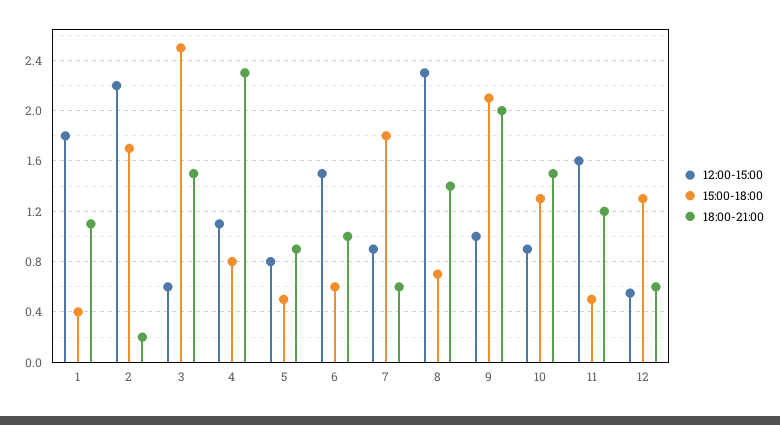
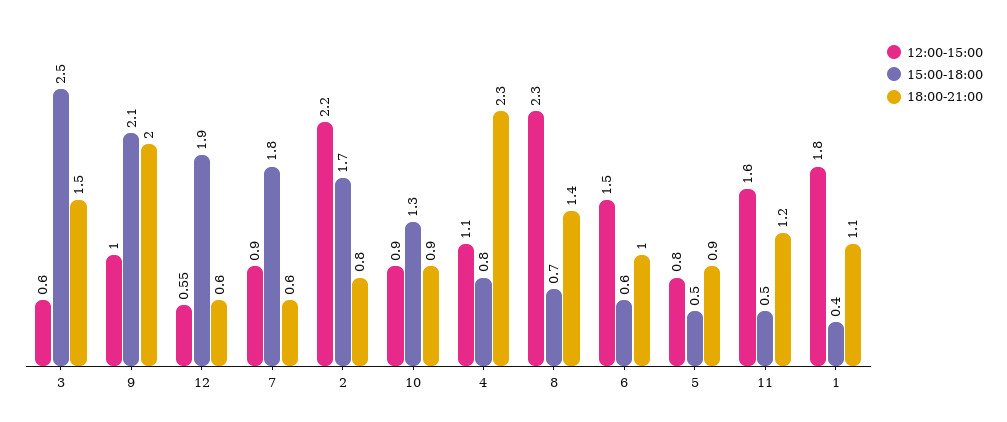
18:00-21:00, 2: 0.2 -> 0.8
18:00-21:00, 10: 1.5 -> 0.9
15:00-18:00, 12: 1.3 -> 1.9

